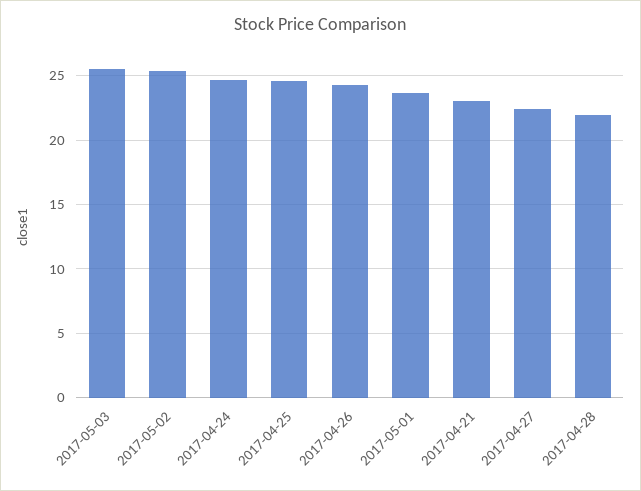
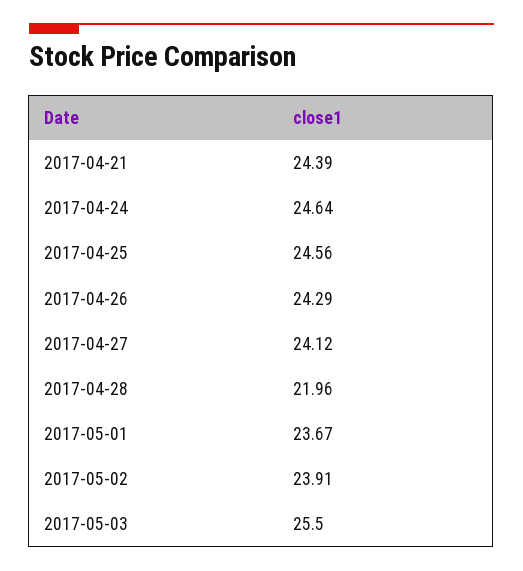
2017-05-02: 25.5 -> 23.91
2017-04-21: 23 -> 24.39
2017-04-27: 22.5 -> 24.12

